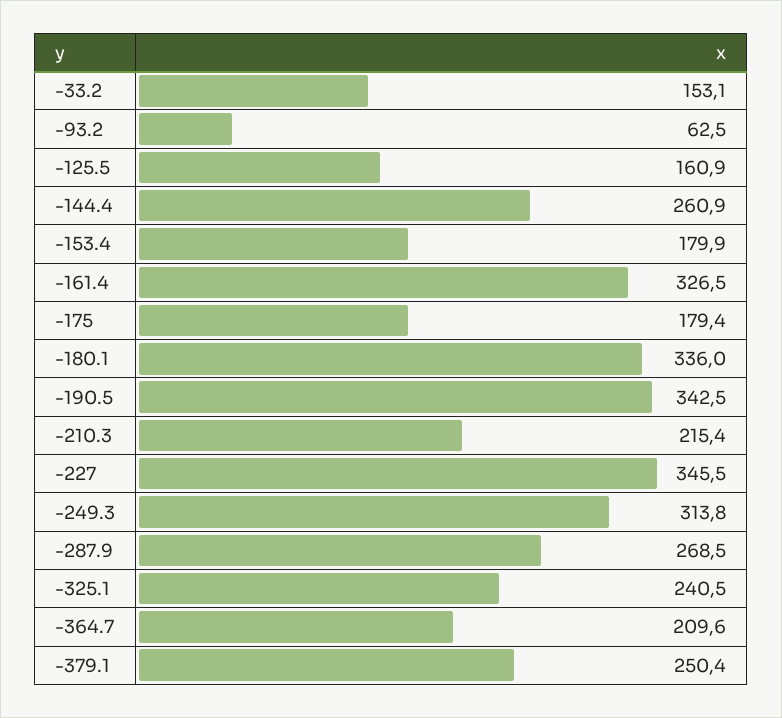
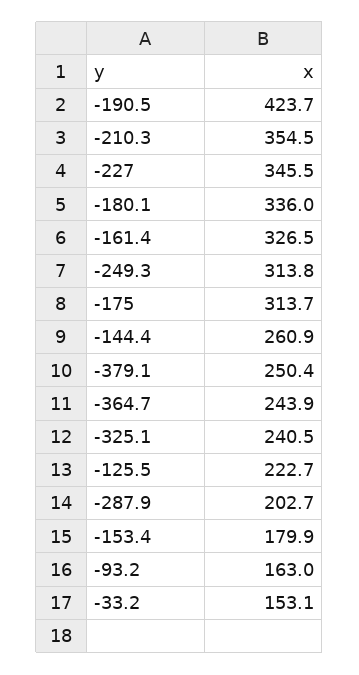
-93.2: 62.5 -> 163
-125.5: 160.9 -> 222.7
-175: 179.4 -> 313.7
-190.5: 342.5 -> 423.7
-210.3: 215.4 -> 354.5
-287.9: 268.5 -> 202.7
-364.7: 209.6 -> 243.9

